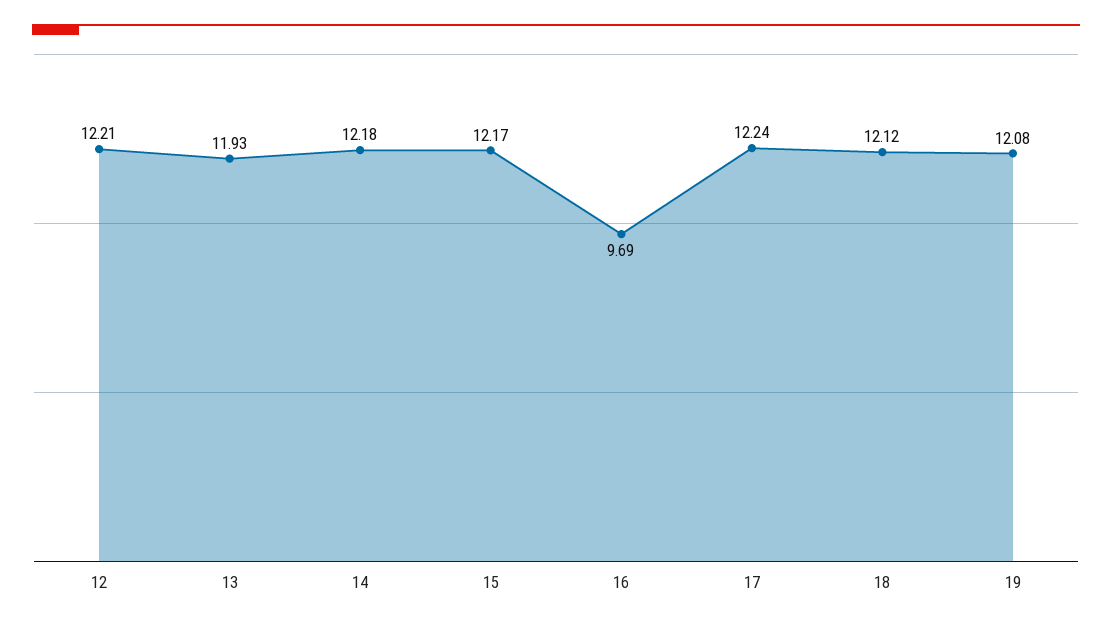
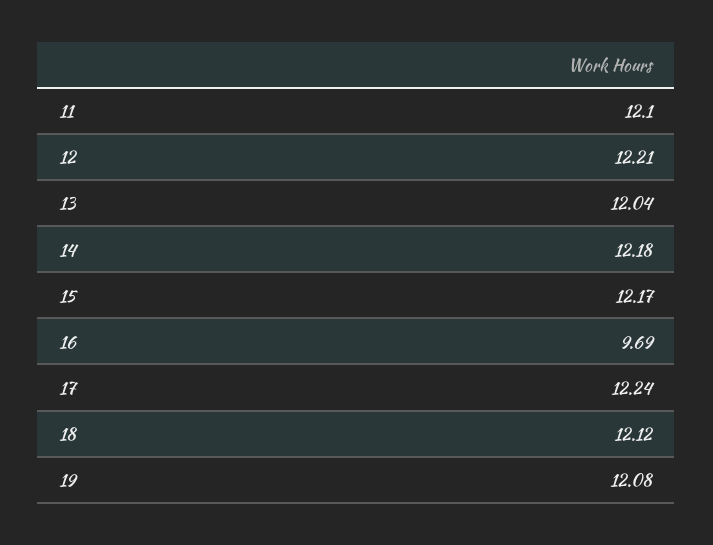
13: 11.93 -> 12.04
11: none -> 12.1

